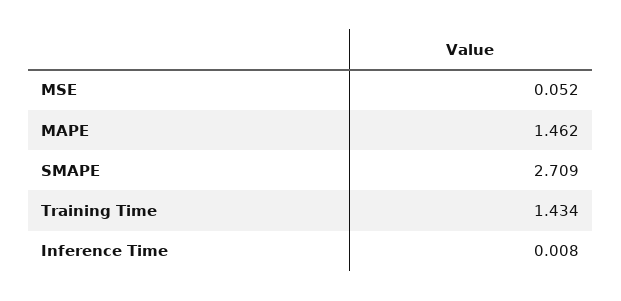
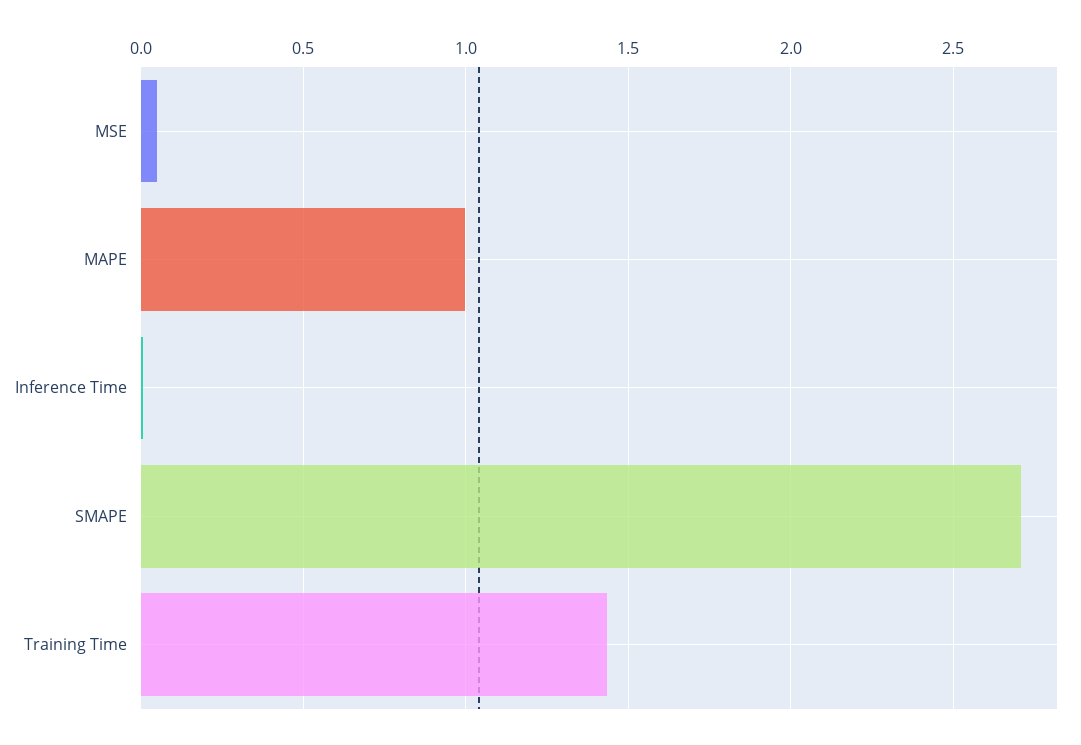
MAPE: 1.462 -> 1

